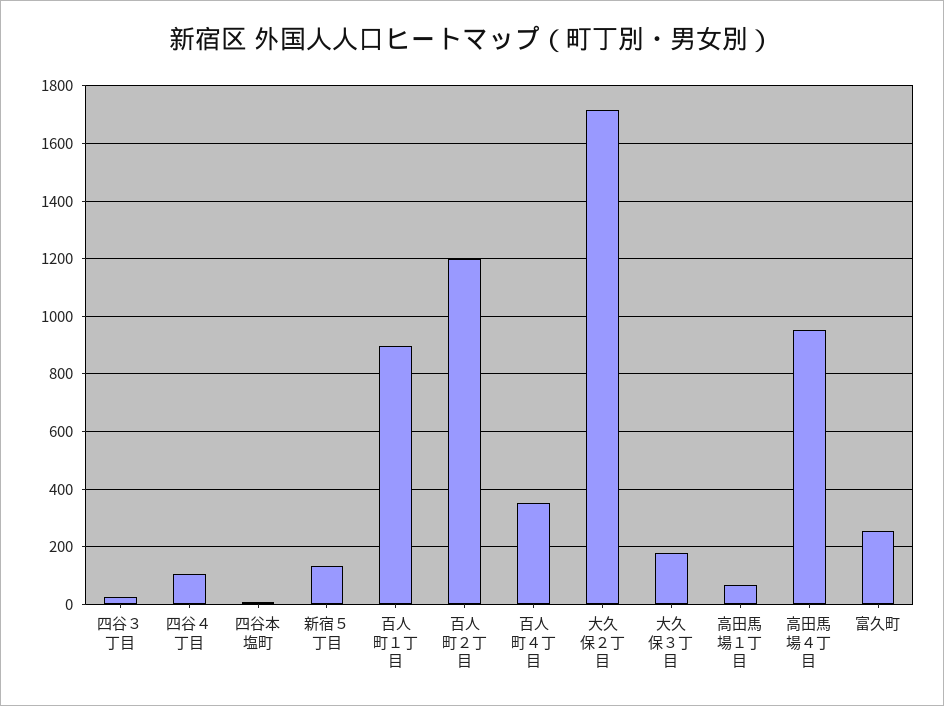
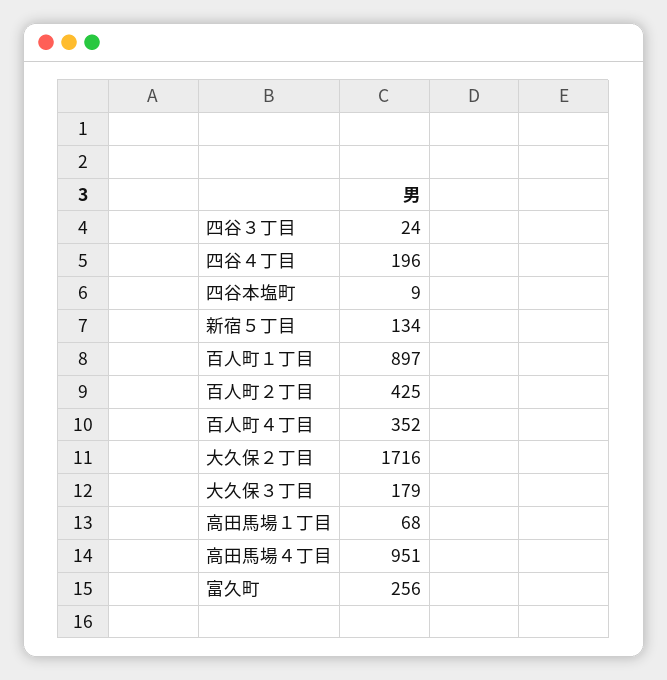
四谷４丁目: 100 -> 196
百人町２丁目: 1200 -> 425

